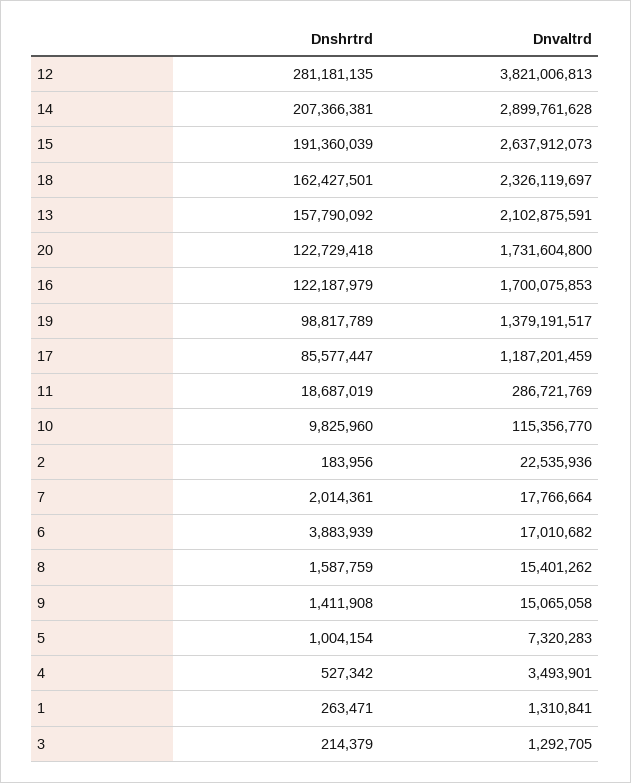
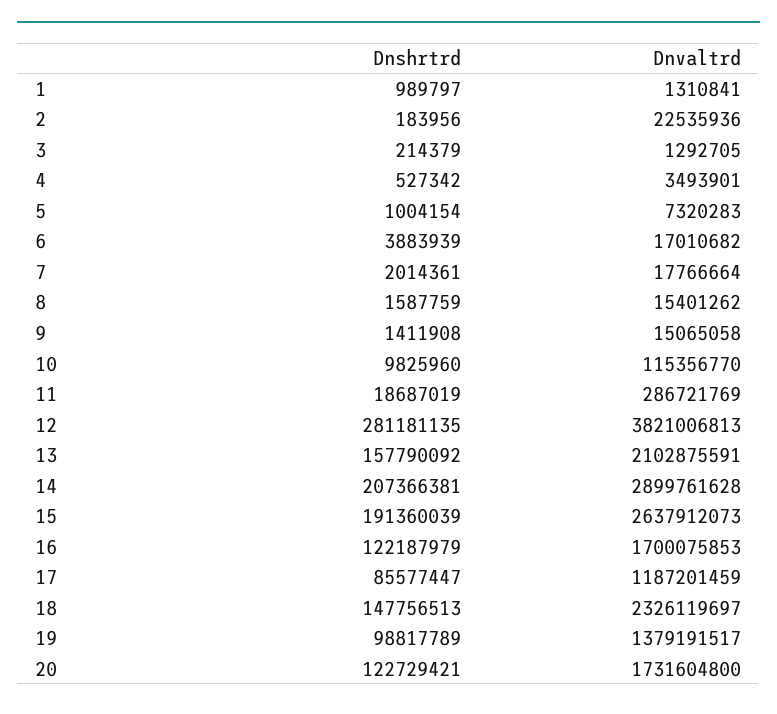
Dnshrtrd, 18: 162427501 -> 147756513
Dnshrtrd, 20: 122729418 -> 122729421
Dnshrtrd, 1: 263471 -> 989797

